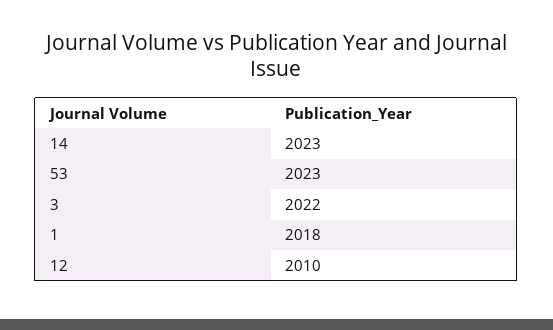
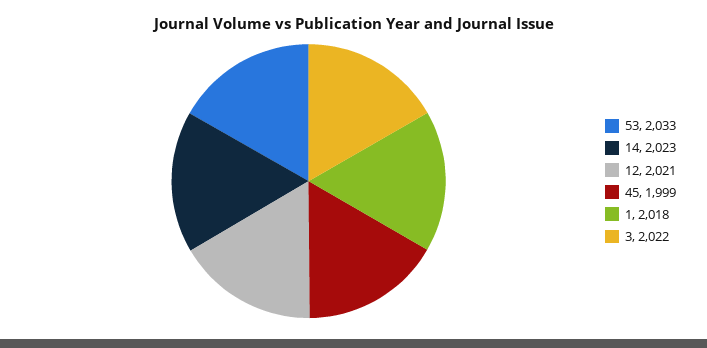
53: 2023 -> 2033
12: 2010 -> 2021
45: none -> 1999

